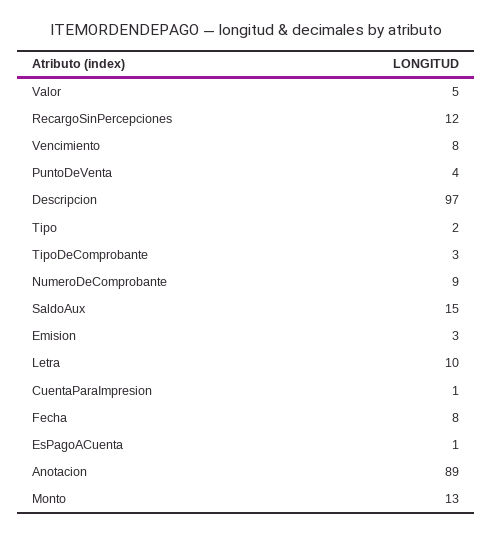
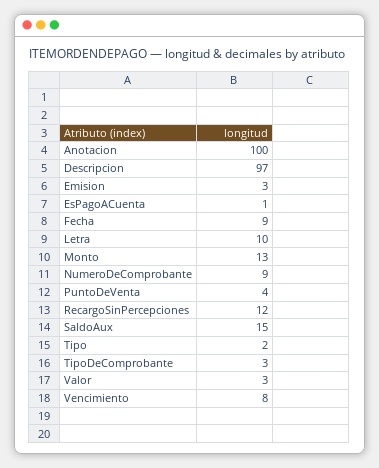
Valor: 5 -> 3
CuentaParaImpresion: 1 -> none
Fecha: 8 -> 9
Anotacion: 89 -> 100

